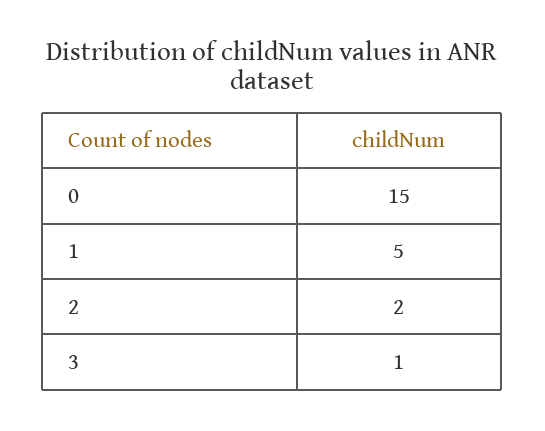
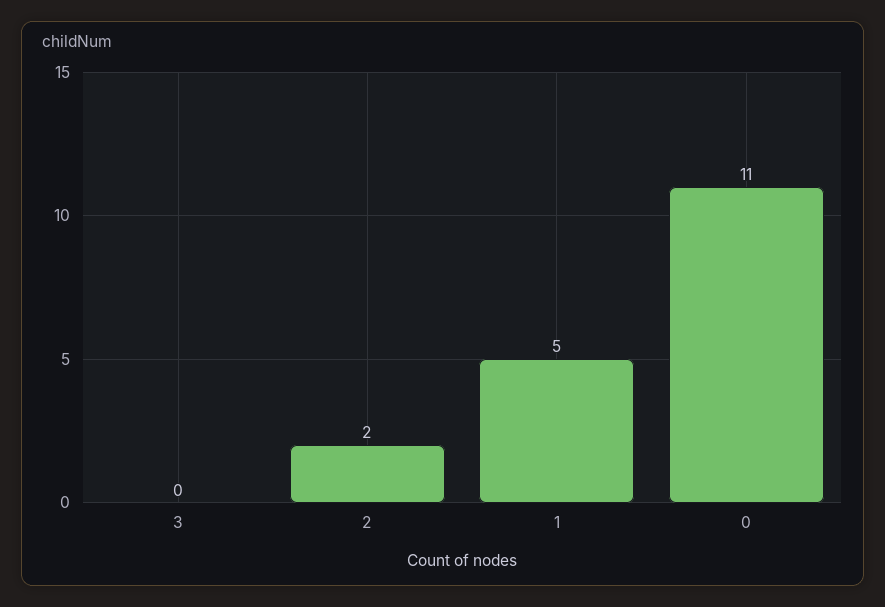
0: 15 -> 11
3: 1 -> 0

